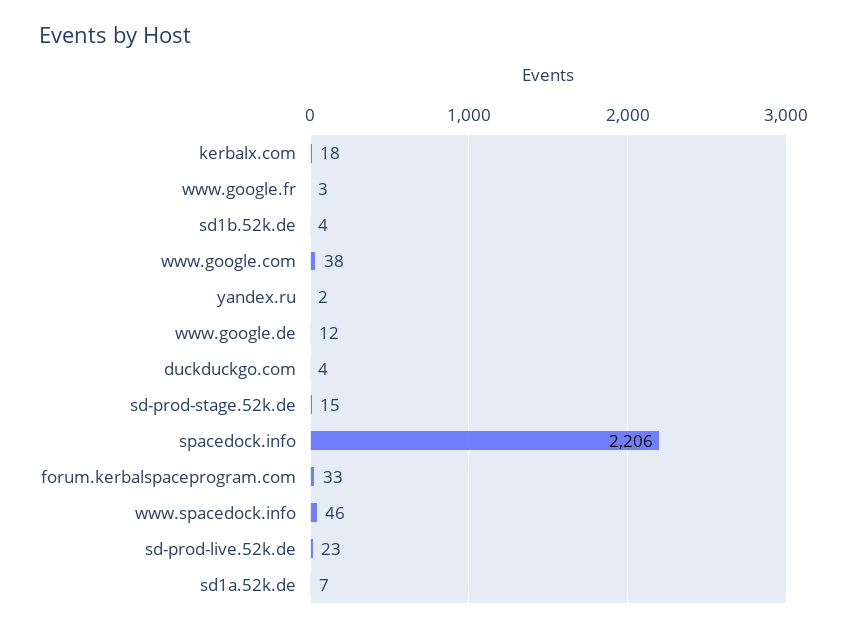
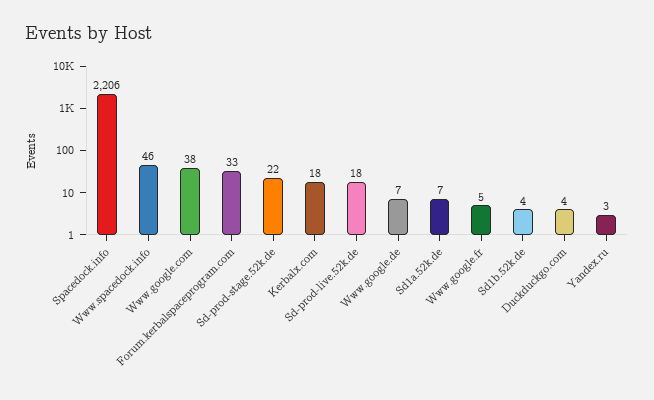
www.google.fr: 3 -> 5
yandex.ru: 2 -> 3
www.google.de: 12 -> 7
sd-prod-stage.52k.de: 15 -> 22
sd-prod-live.52k.de: 23 -> 18

